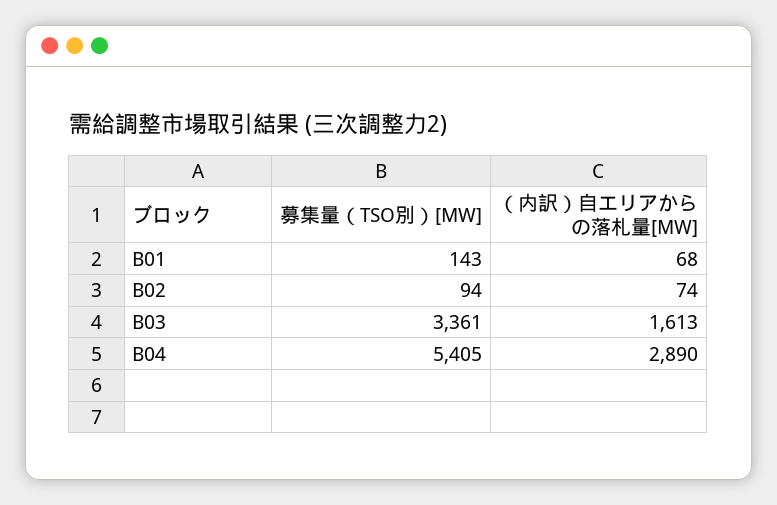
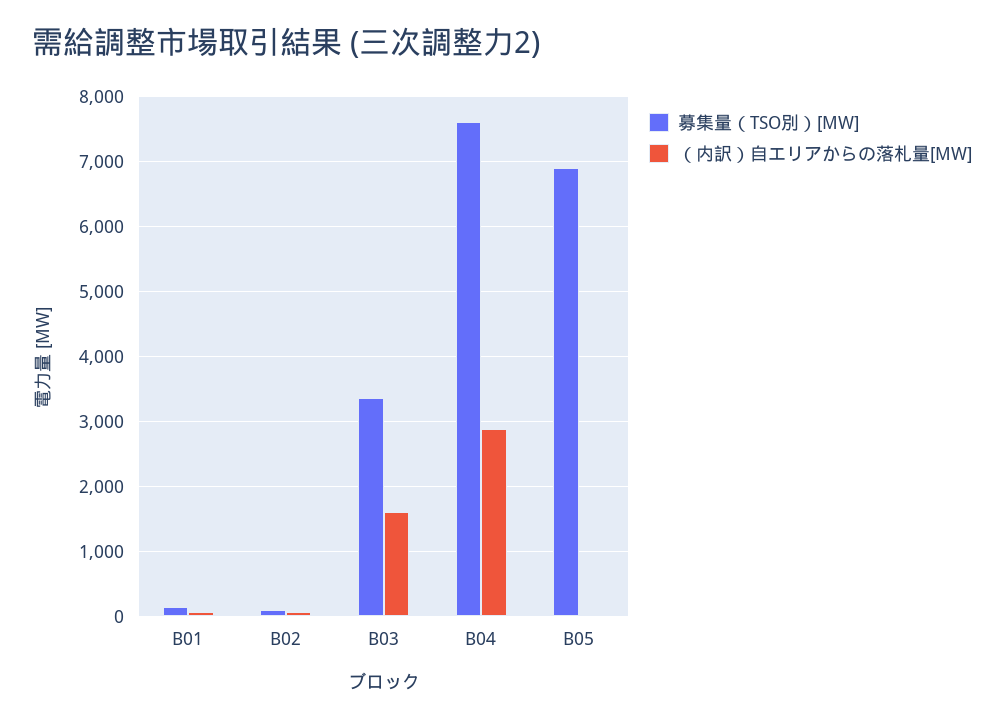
募集量（TSO別）[MW], B04: 5405 -> 7600
募集量（TSO別）[MW], B05: none -> 6900
（内訳）自エリアからの落札量[MW], B05: none -> 0

